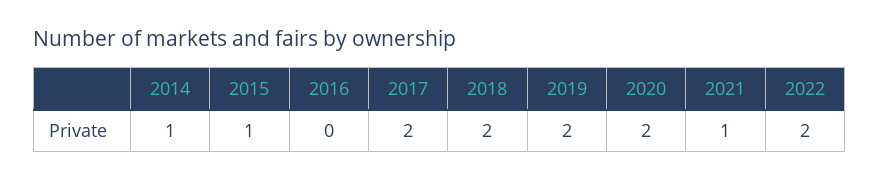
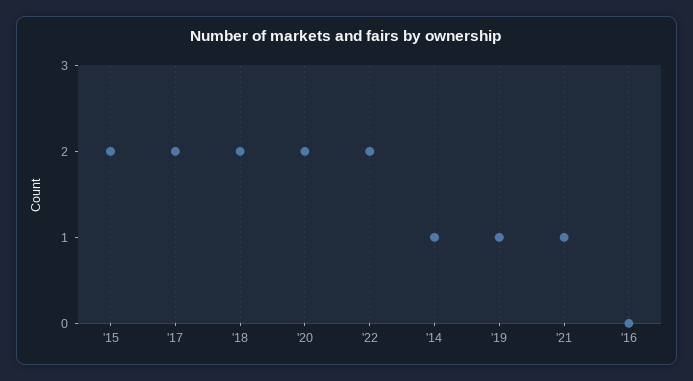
2015: 1 -> 2
2019: 2 -> 1

